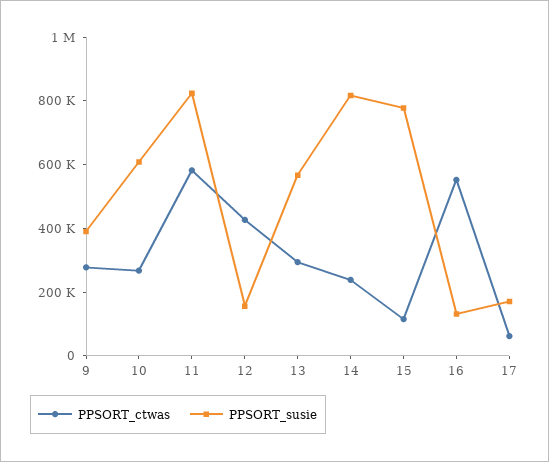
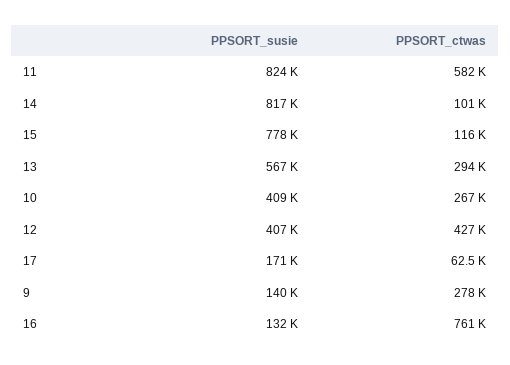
PPSORT_susie, 9: 400000 -> 140000
PPSORT_susie, 10: 600000 -> 409000
PPSORT_susie, 12: 150000 -> 407000
PPSORT_ctwas, 14: 250000 -> 101000
PPSORT_ctwas, 16: 550000 -> 761000

